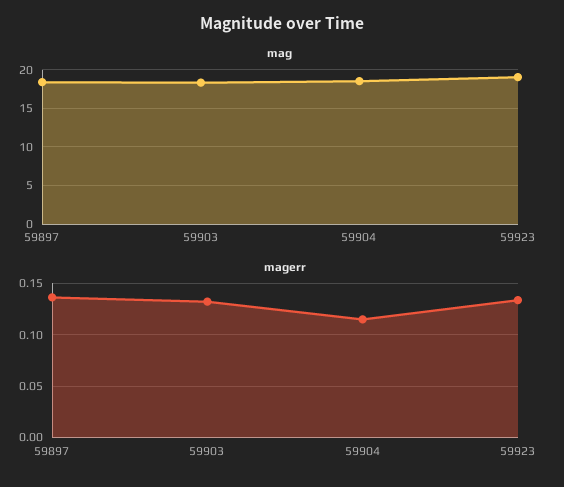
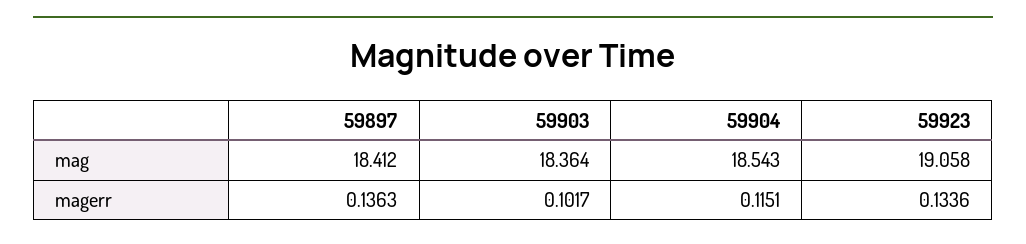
magerr, 59903: 0.13 -> 0.1017

